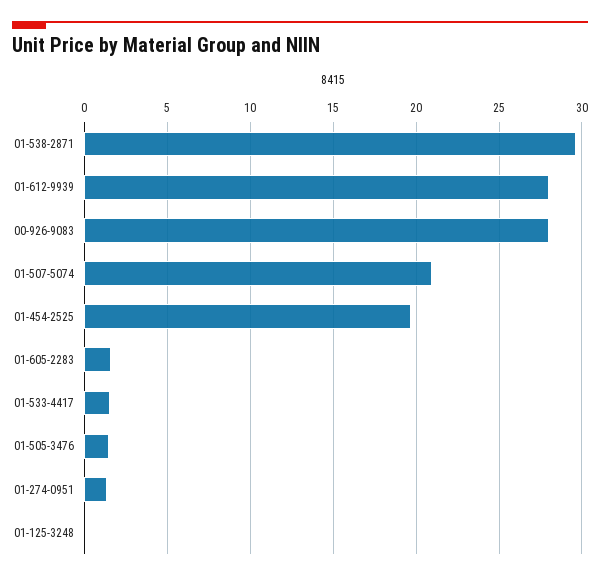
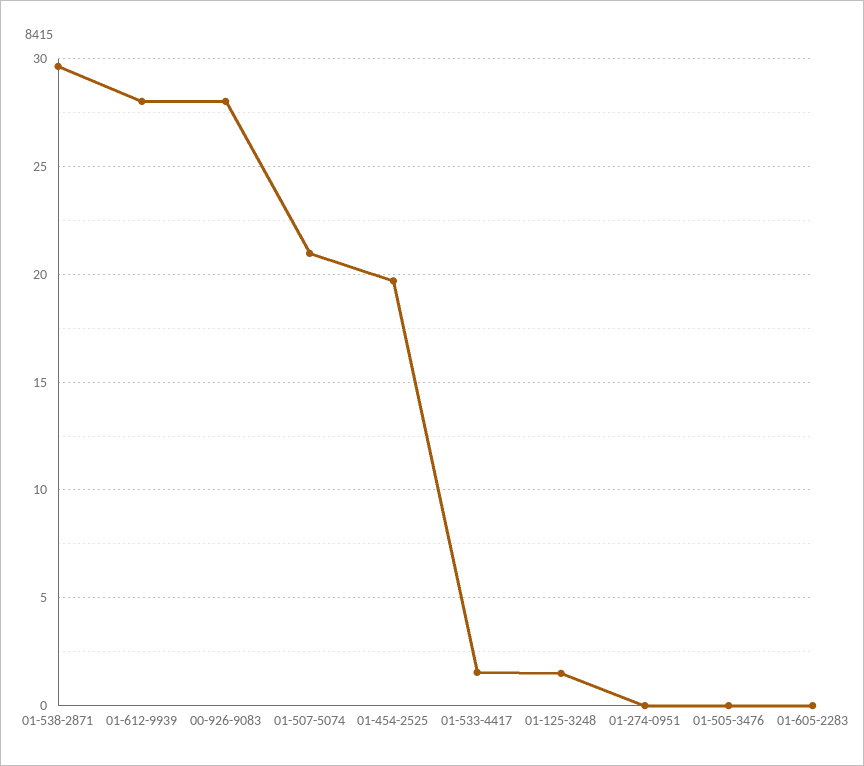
01-605-2283: 1.5 -> 0
01-505-3476: 1.5 -> 0
01-274-0951: 1.5 -> 0
01-125-3248: 0 -> 1.5

